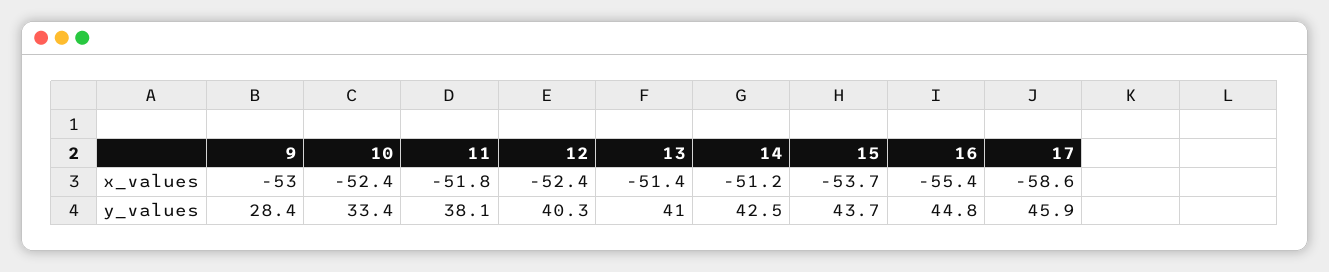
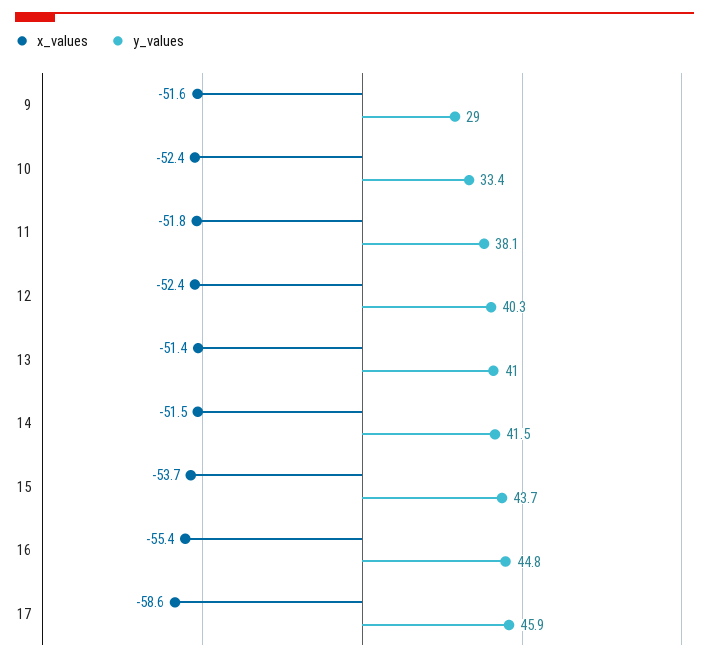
x_values, 9: -53 -> -51.6
x_values, 14: -51.2 -> -51.5
y_values, 9: 28.4 -> 29
y_values, 14: 42.5 -> 41.5

